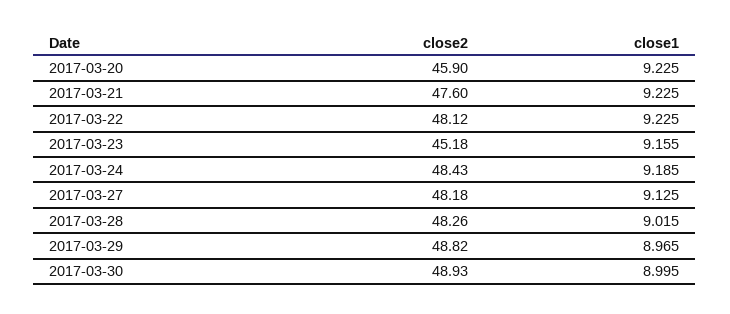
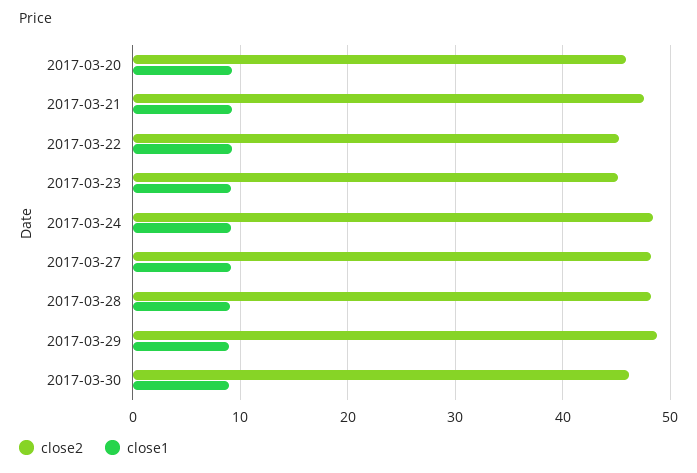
close2, 2017-03-22: 48.12 -> 45
close2, 2017-03-30: 48.93 -> 46

